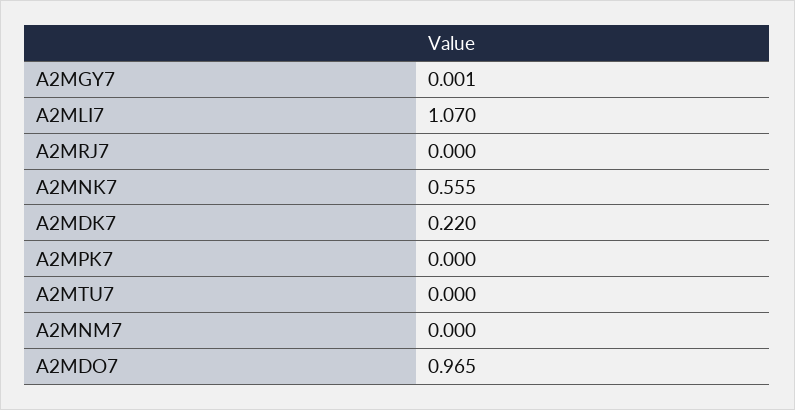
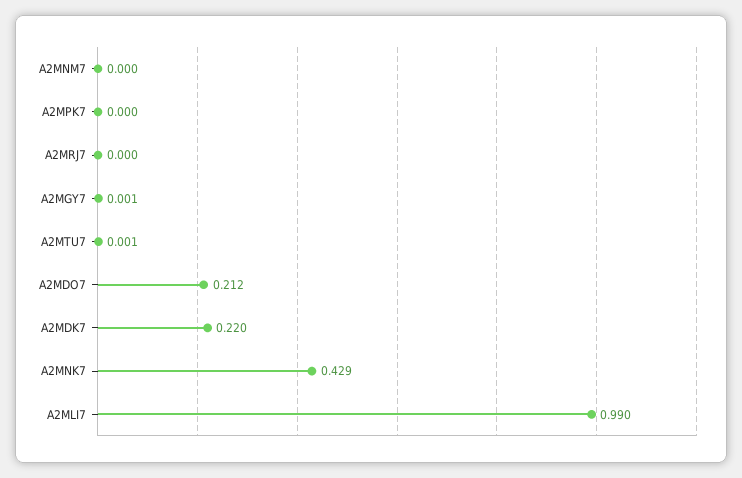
A2MLI7: 1.07 -> 0.99
A2MNK7: 0.555 -> 0.429
A2MTU7: 0 -> 0.001
A2MDO7: 0.965 -> 0.212

